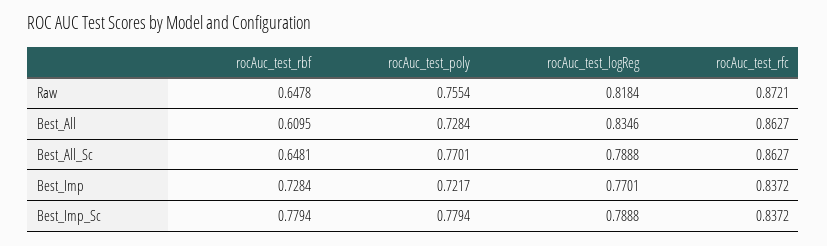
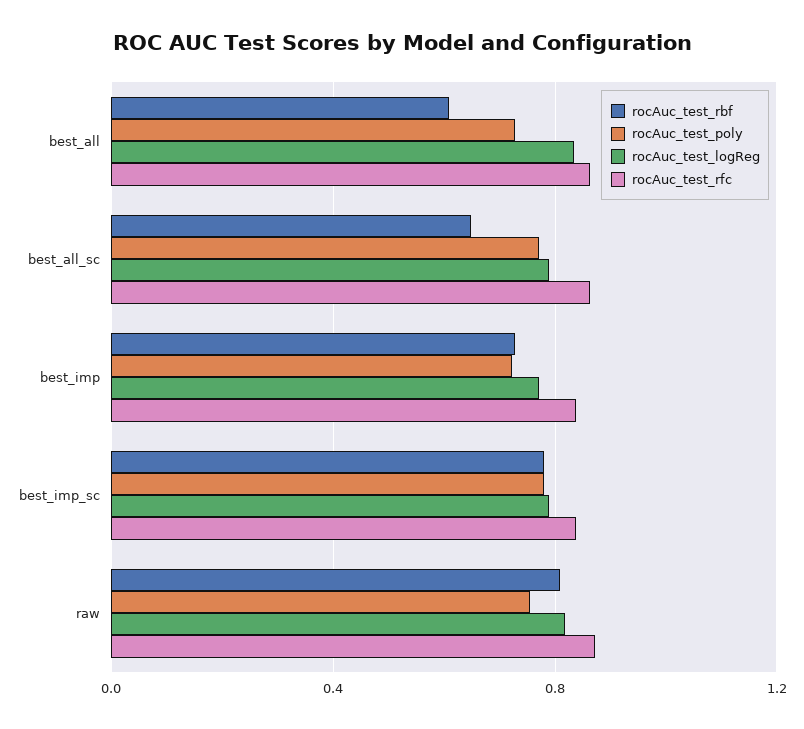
rocAuc_test_rbf, Raw: 0.6478 -> 0.8

